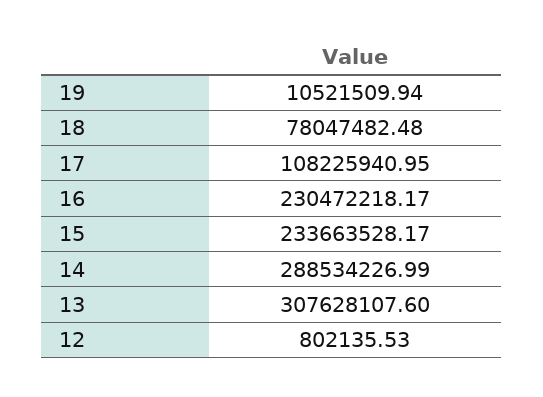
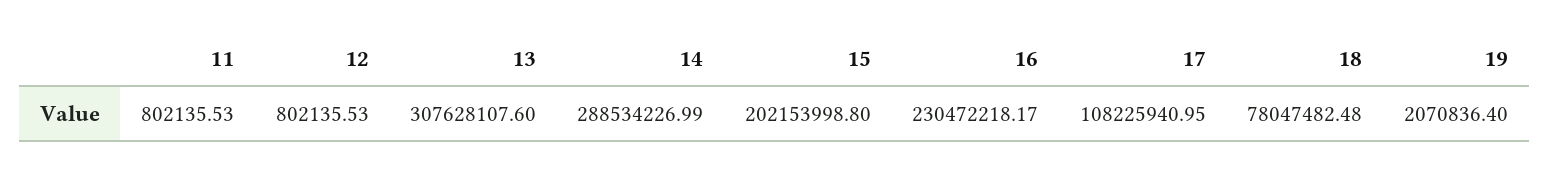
19: 10521509.94 -> 2070836.4
15: 233663528.17 -> 202153998.8
11: none -> 802135.53

